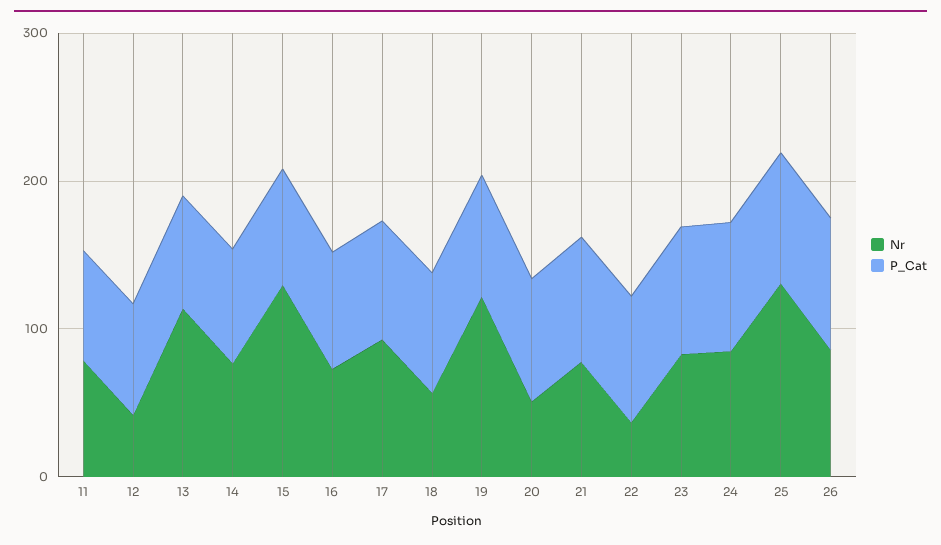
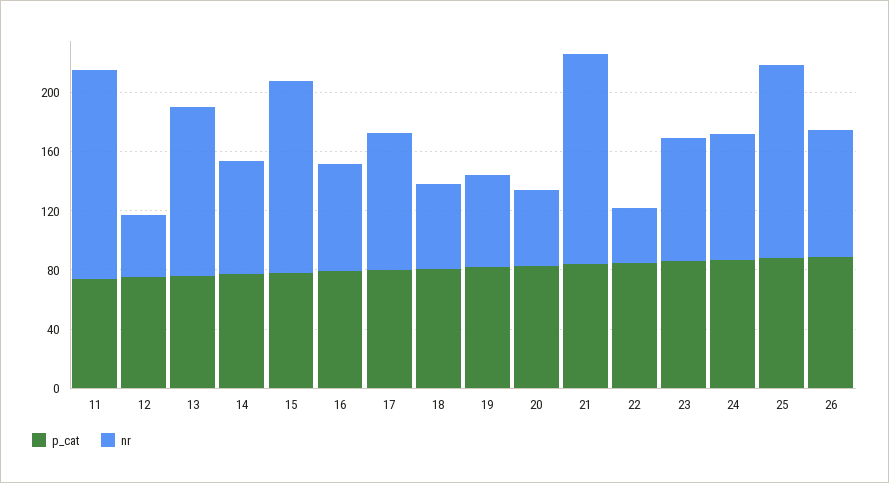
Nr, 11: 80 -> 140
Nr, 19: 120 -> 60
Nr, 21: 80 -> 140

